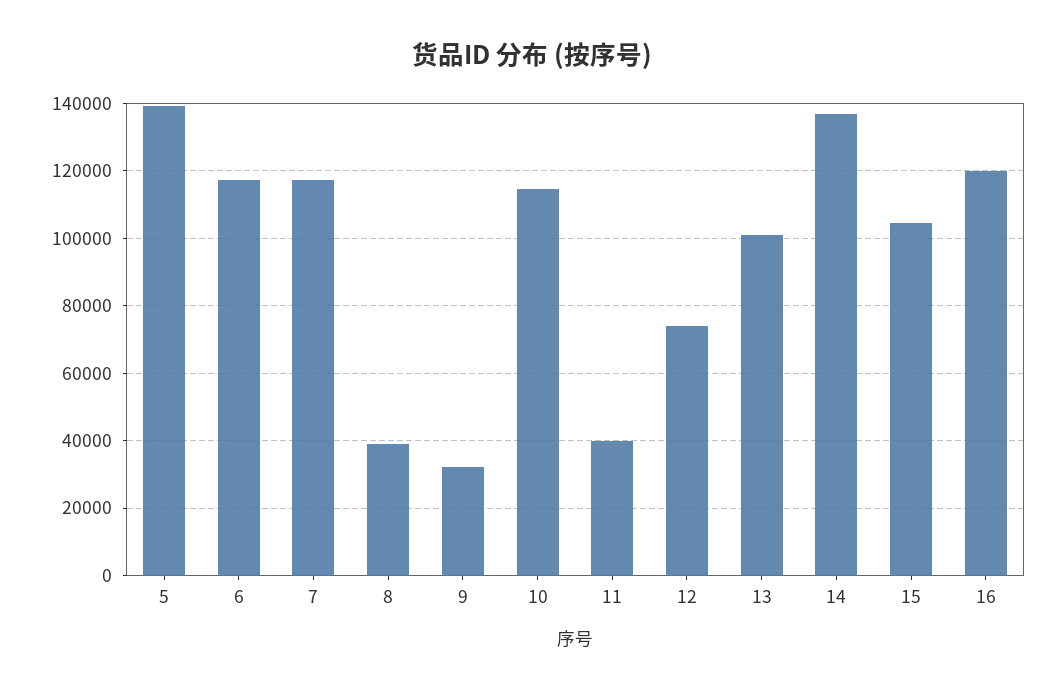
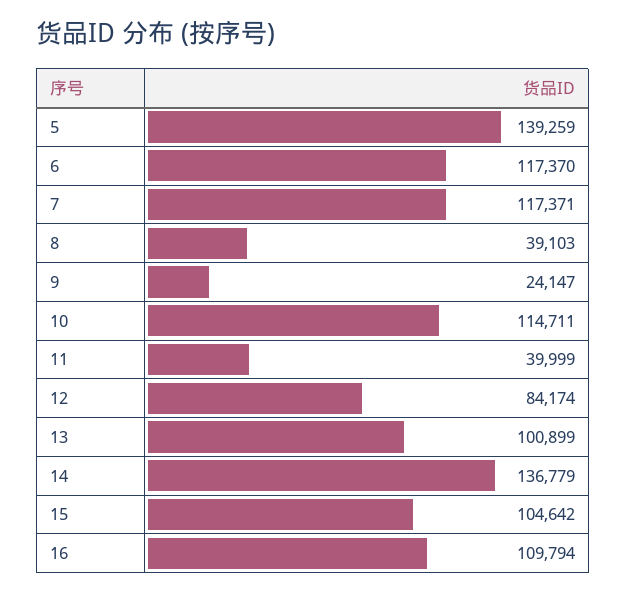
9: 32000 -> 24147
12: 74000 -> 84174
16: 120000 -> 109794

